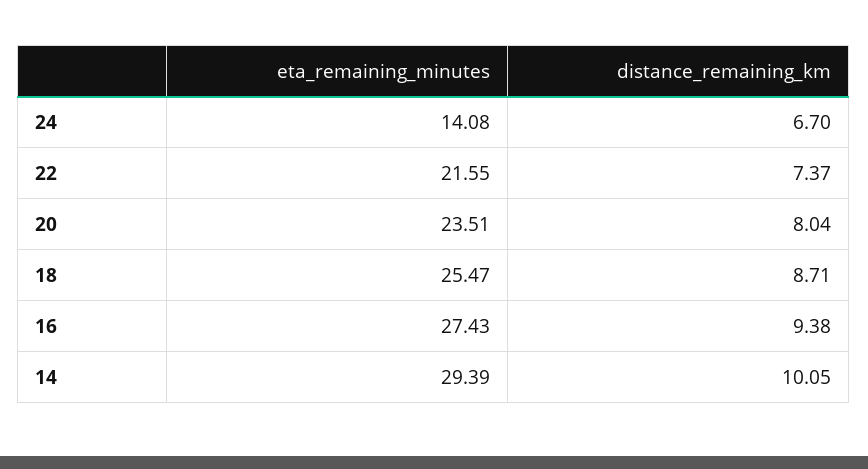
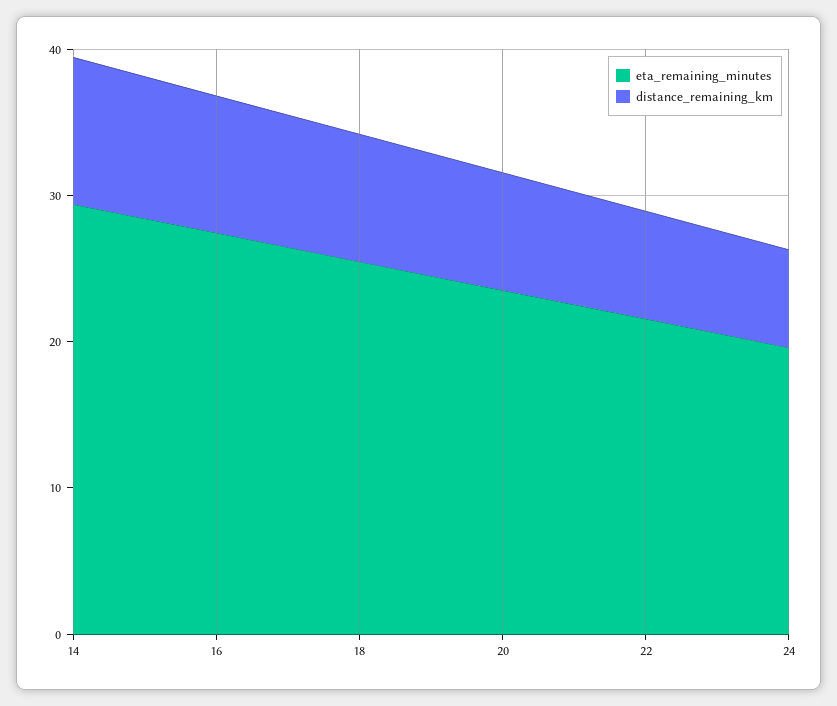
eta_remaining_minutes, 24: 14.08 -> 20

